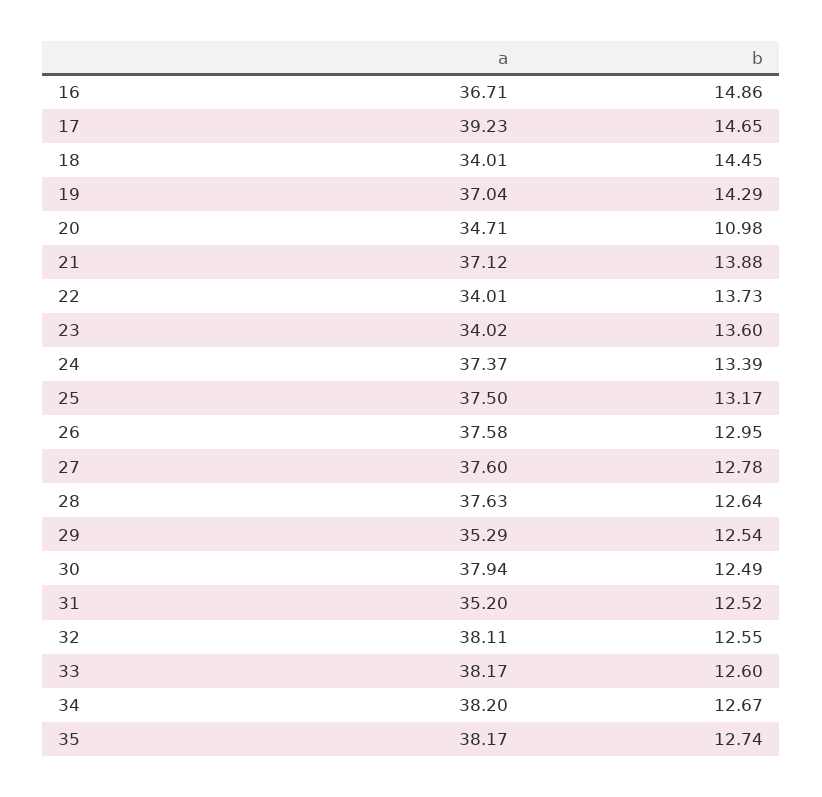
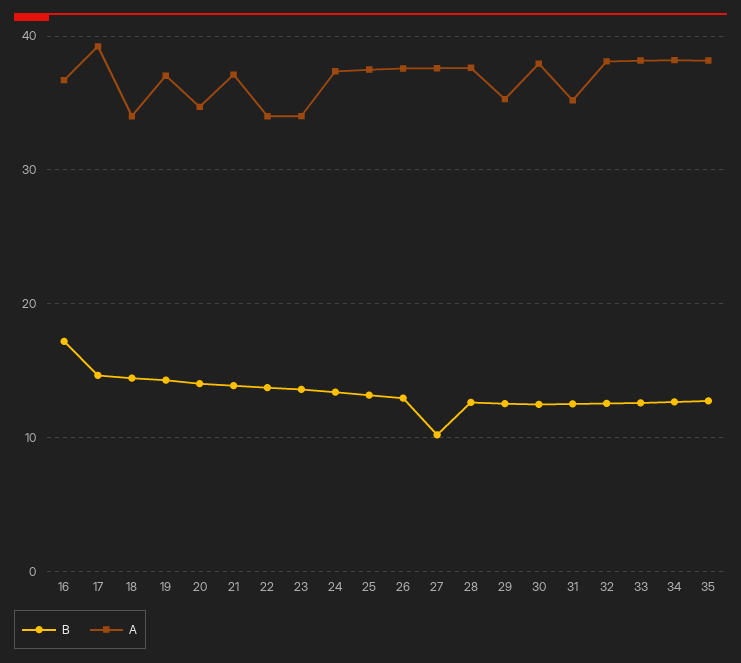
b, 16: 14.86 -> 17
b, 20: 10.98 -> 14
b, 27: 12.78 -> 10

